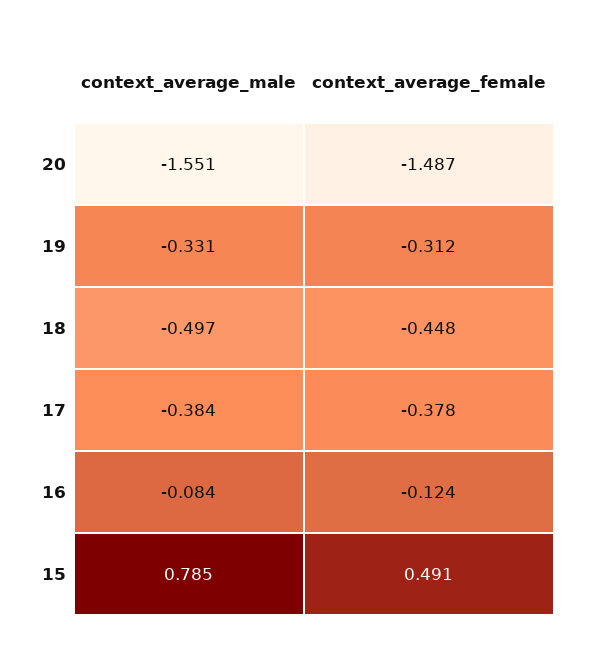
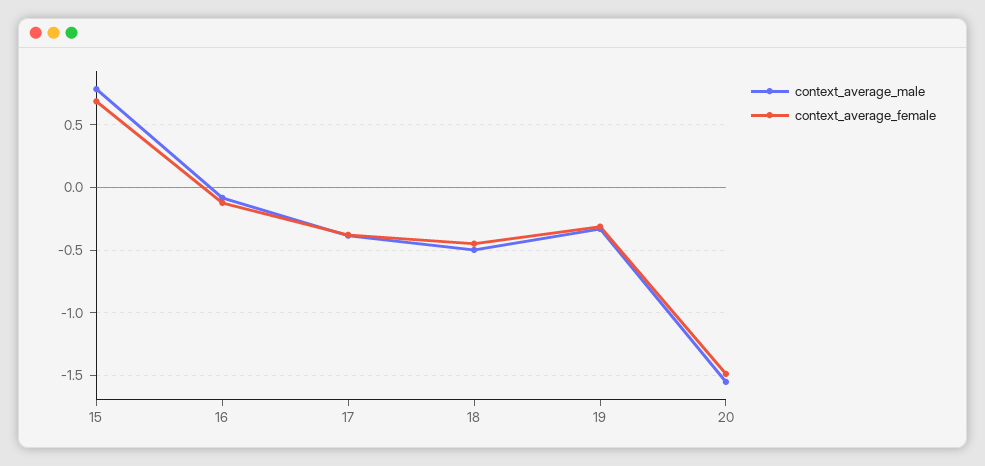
context_average_female, 15: 0.491 -> 0.7

